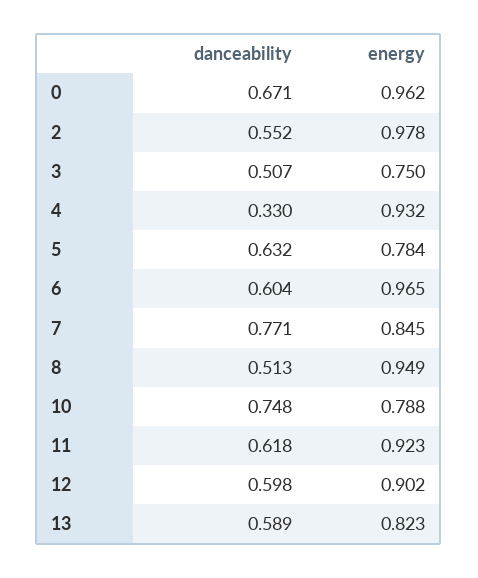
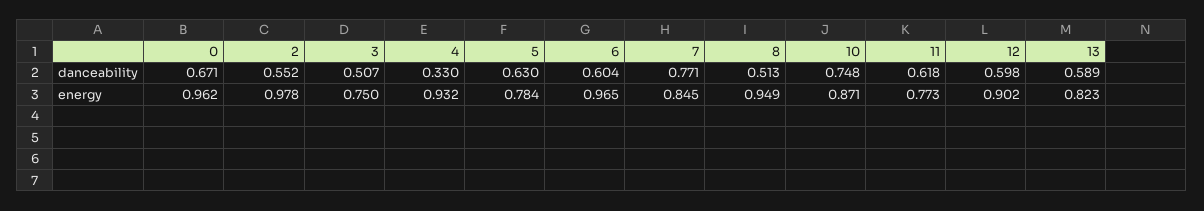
danceability, 5: 0.632 -> 0.63
energy, 10: 0.788 -> 0.871
energy, 11: 0.923 -> 0.773

